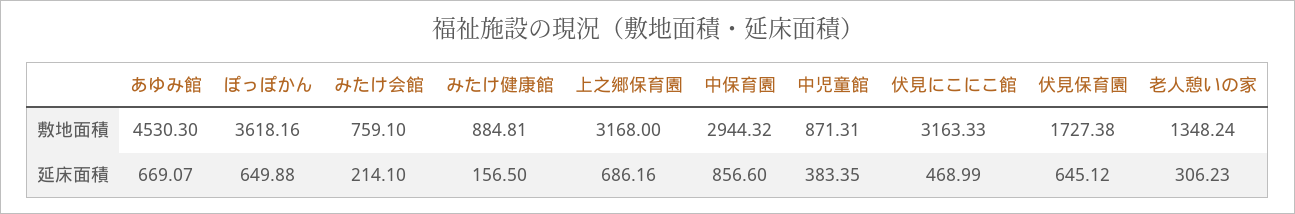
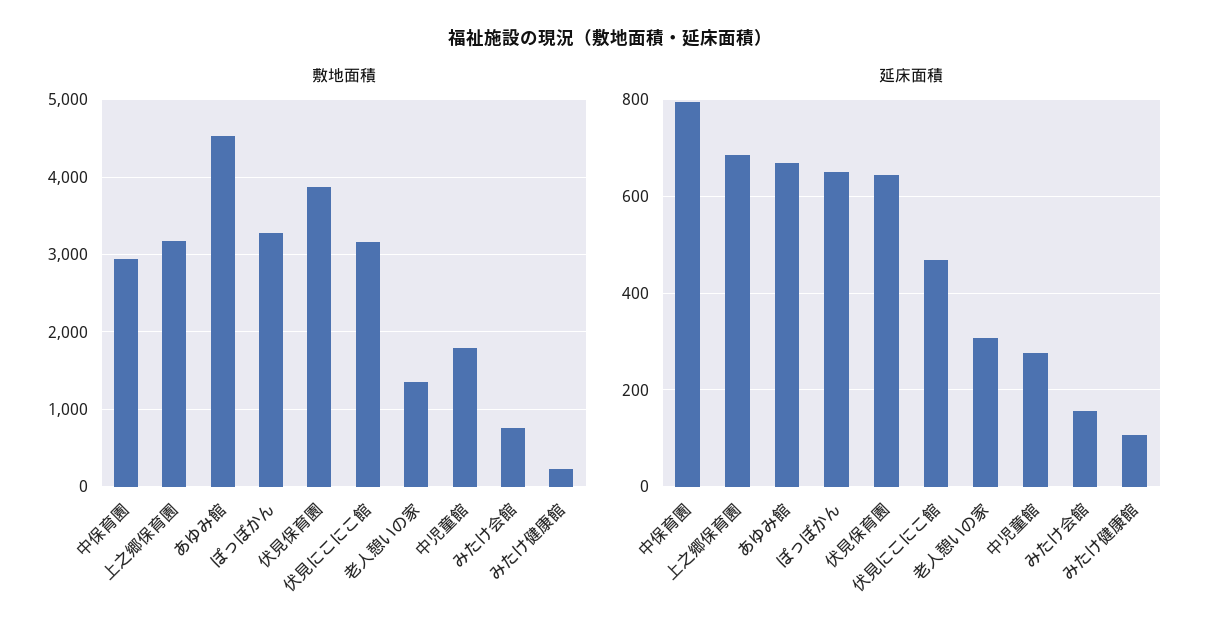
敷地面積, ぽっぽかん: 3618.16 -> 3300
敷地面積, みたけ健康館: 884.81 -> 200
敷地面積, 中児童館: 871.31 -> 1800
敷地面積, 伏見保育園: 1727.38 -> 3900
延床面積, みたけ会館: 214.1 -> 160
延床面積, みたけ健康館: 156.5 -> 100
延床面積, 中保育園: 856.6 -> 800
延床面積, 中児童館: 383.35 -> 280

